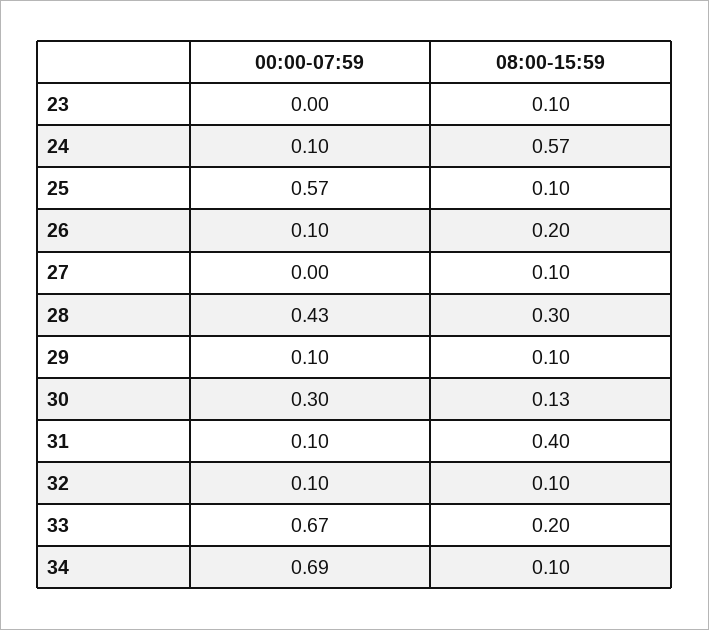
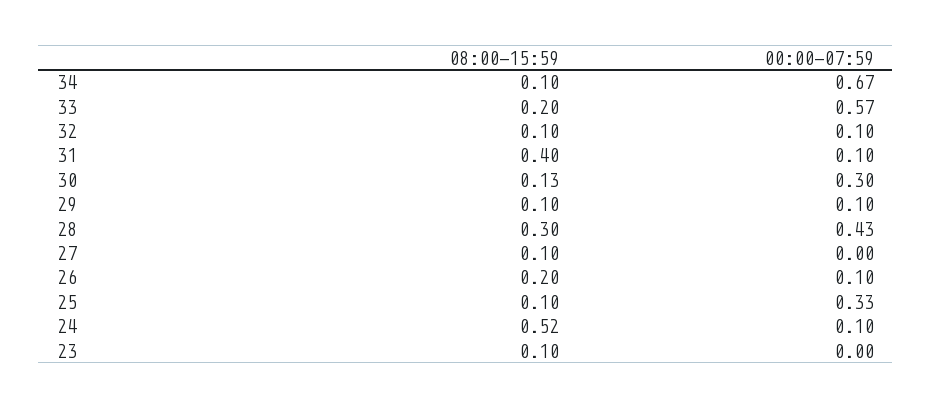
08:00-15:59, 24: 0.57 -> 0.52
00:00-07:59, 25: 0.57 -> 0.33
00:00-07:59, 33: 0.67 -> 0.57
00:00-07:59, 34: 0.69 -> 0.67

